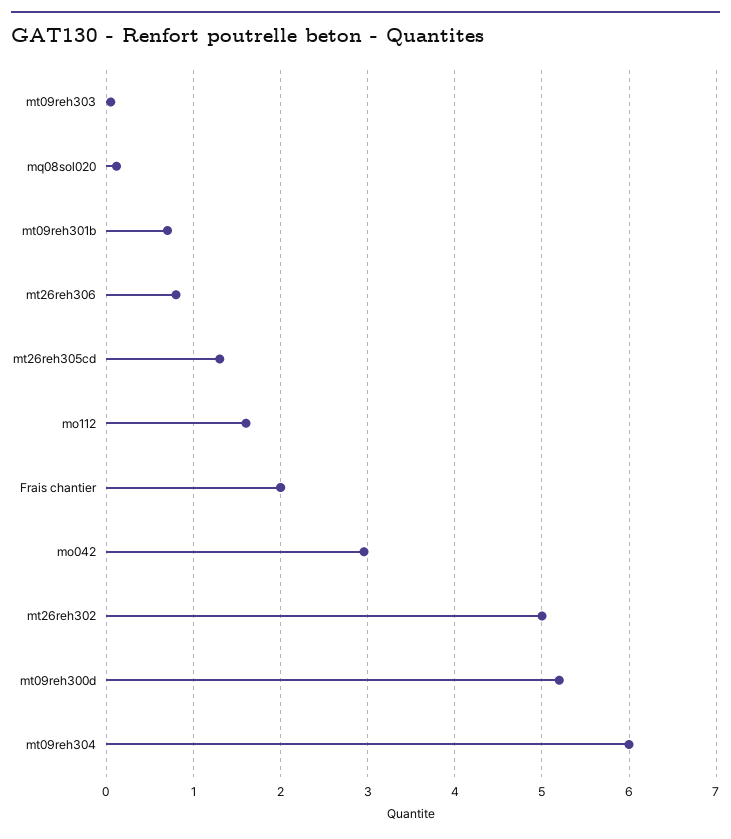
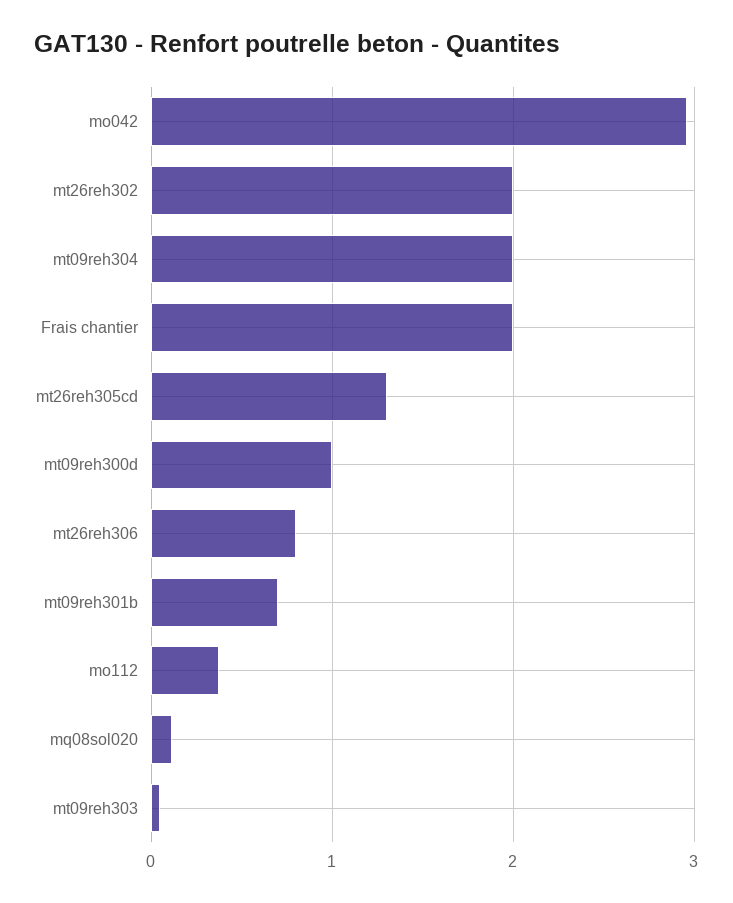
mo112: 1.6 -> 0.4
mt26reh302: 5 -> 2
mt09reh300d: 5.2 -> 1
mt09reh304: 6 -> 2

